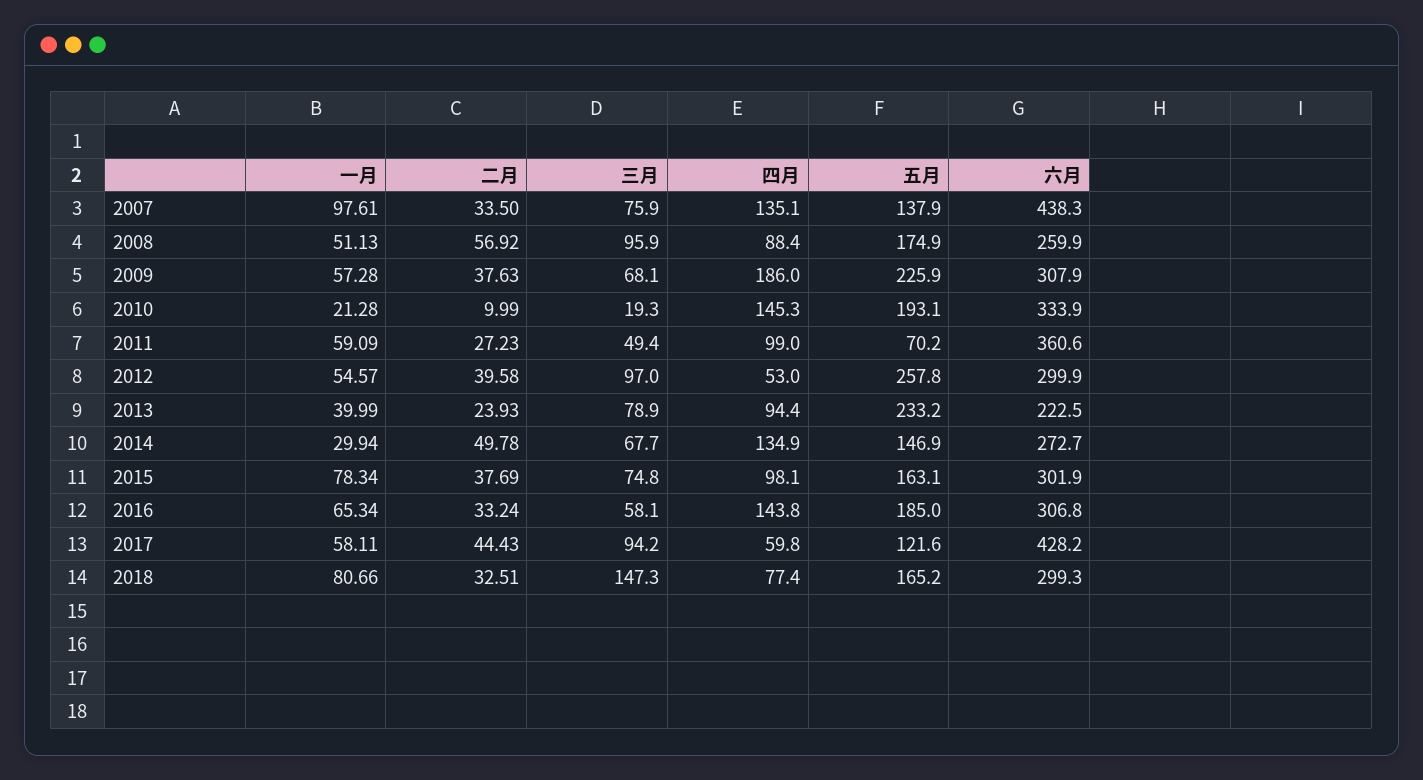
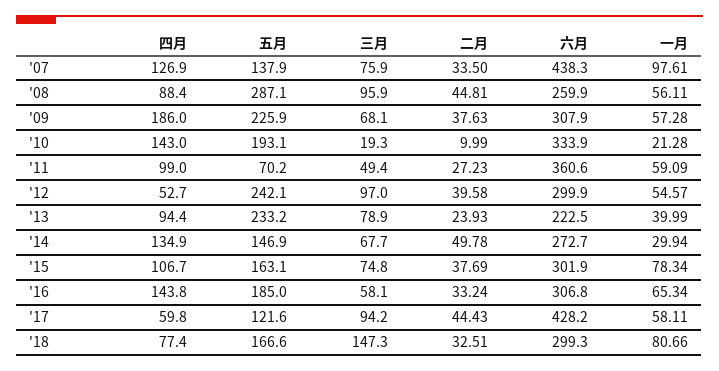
四月, 2007: 135.1 -> 126.9
一月, 2008: 51.13 -> 56.11
二月, 2008: 56.92 -> 44.81
五月, 2008: 174.9 -> 287.1
四月, 2010: 145.3 -> 143
四月, 2012: 53 -> 52.7
五月, 2012: 257.8 -> 242.1
四月, 2015: 98.1 -> 106.7
五月, 2018: 165.2 -> 166.6

